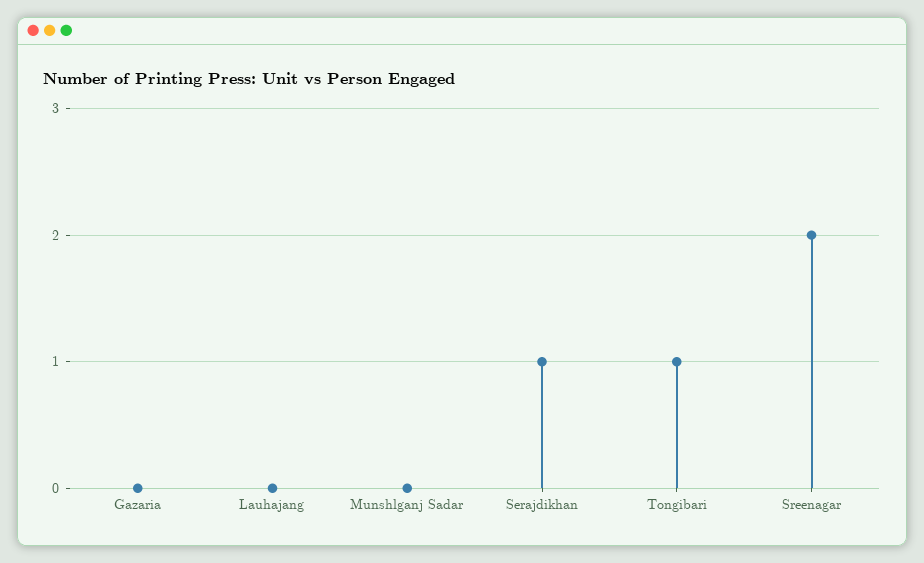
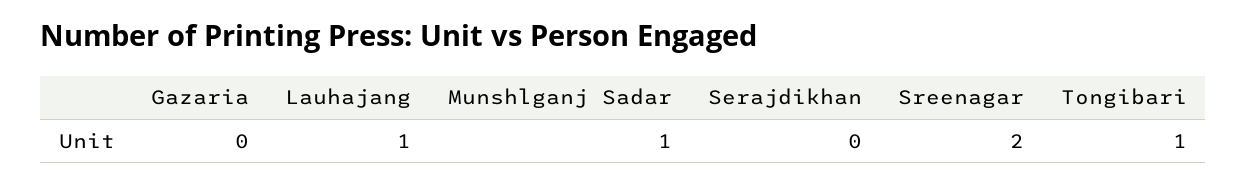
Lauhajang: 0 -> 1
Munshlganj Sadar: 0 -> 1
Serajdikhan: 1 -> 0

